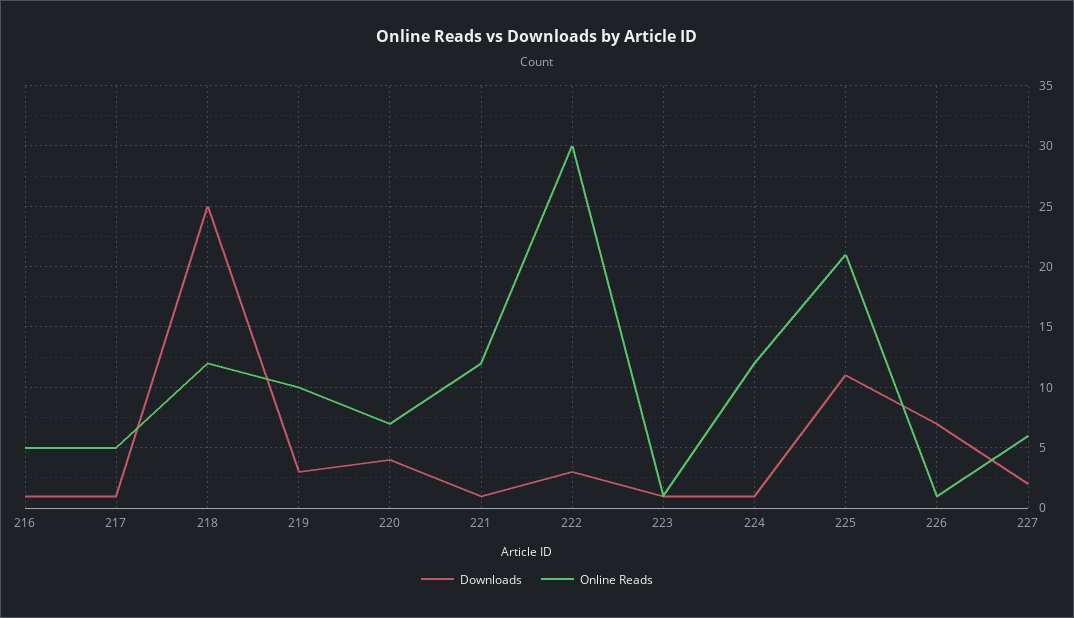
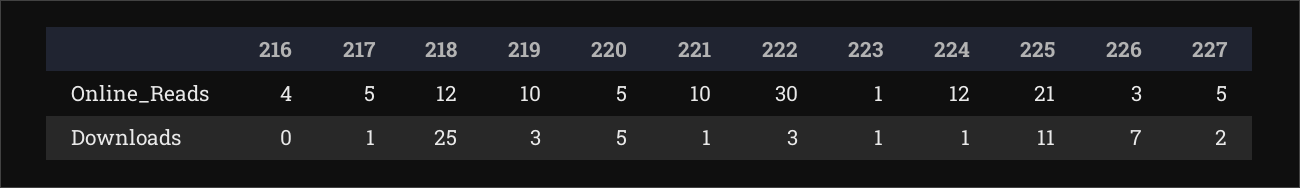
Downloads, 216: 1 -> 0
Online Reads, 216: 5 -> 4
Downloads, 220: 4 -> 5
Online Reads, 220: 7 -> 5
Online Reads, 221: 12 -> 10
Online Reads, 226: 1 -> 3
Online Reads, 227: 6 -> 5

